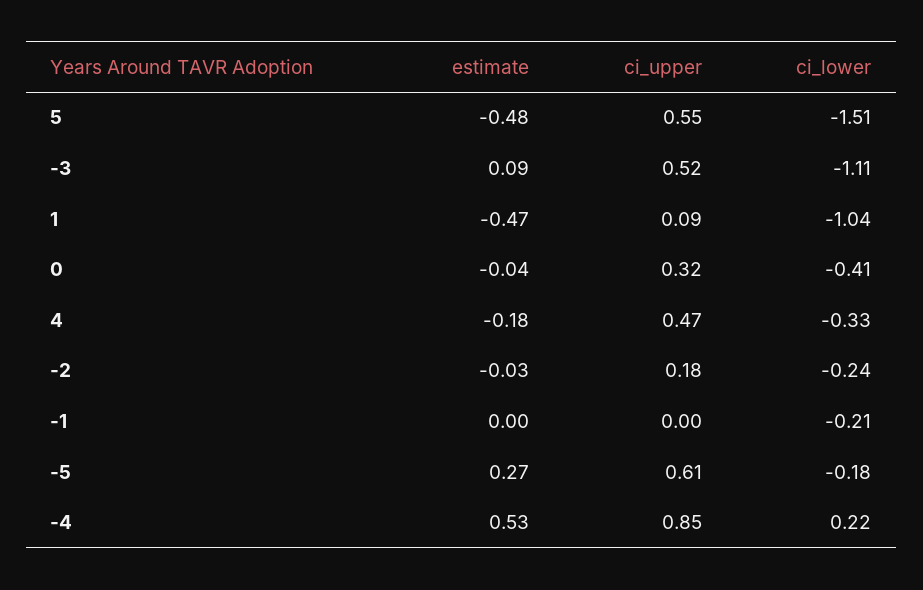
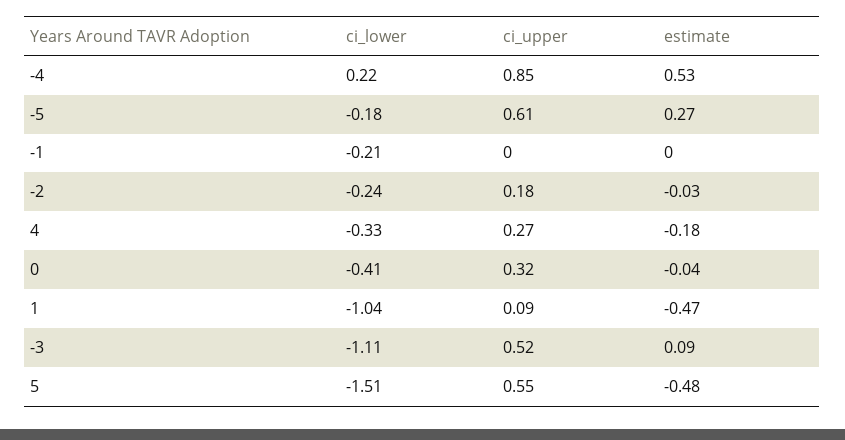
ci_upper, 4: 0.47 -> 0.27

